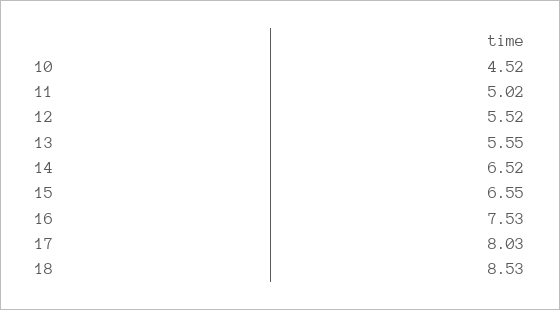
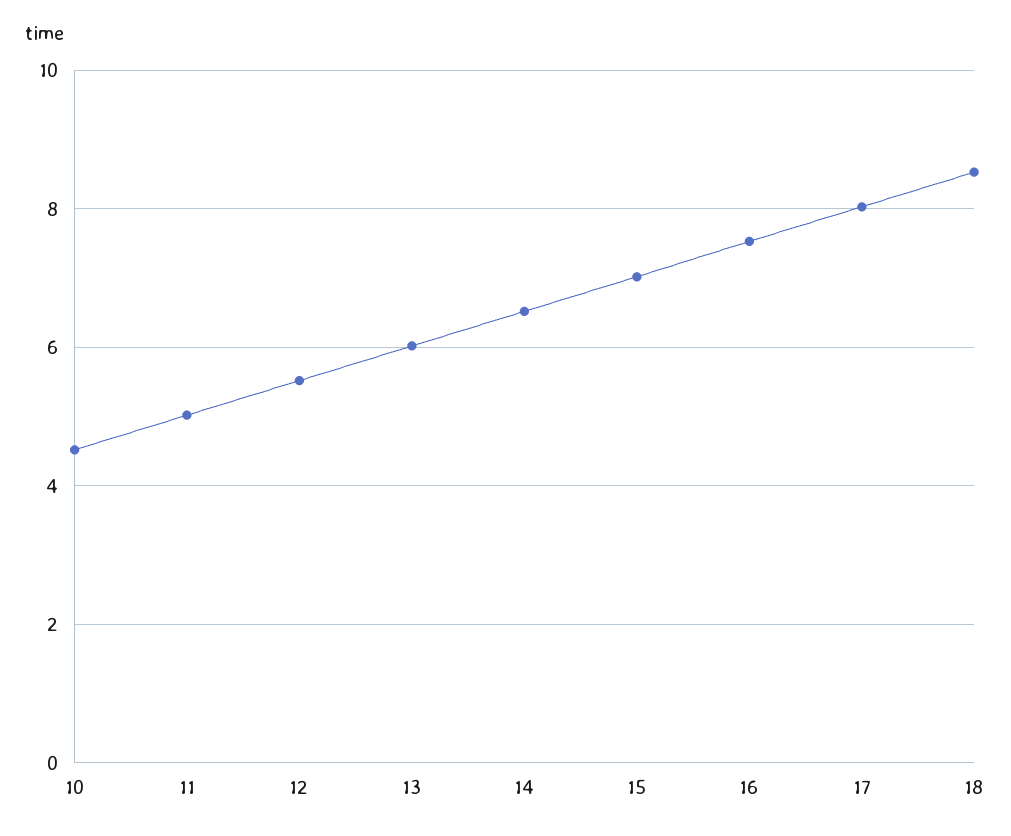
13: 5.55 -> 6
15: 6.55 -> 7

